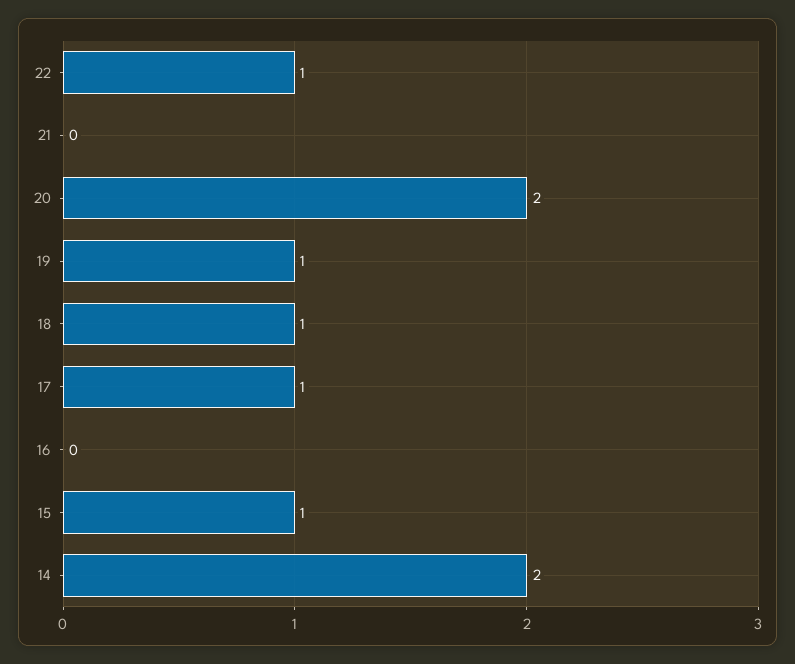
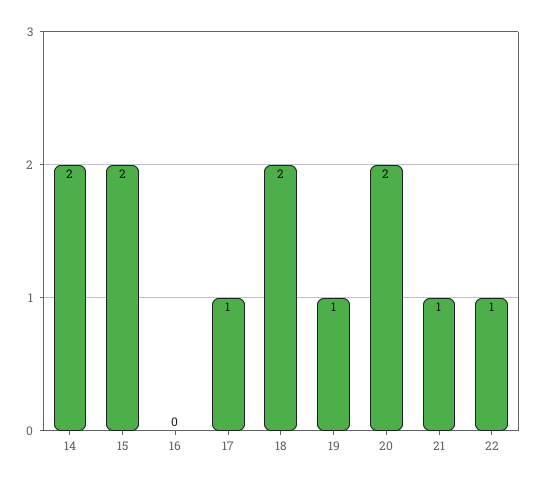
21: 0 -> 1
18: 1 -> 2
15: 1 -> 2

